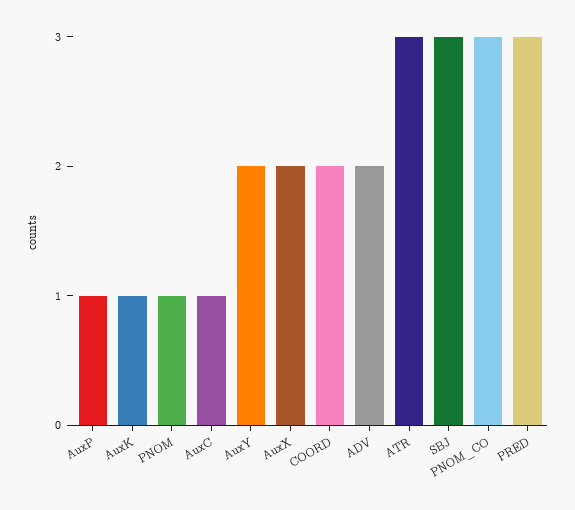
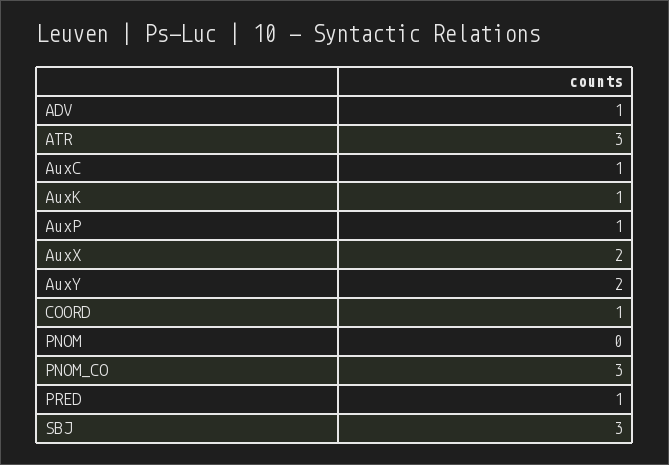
PNOM: 1 -> 0
COORD: 2 -> 1
ADV: 2 -> 1
PRED: 3 -> 1

